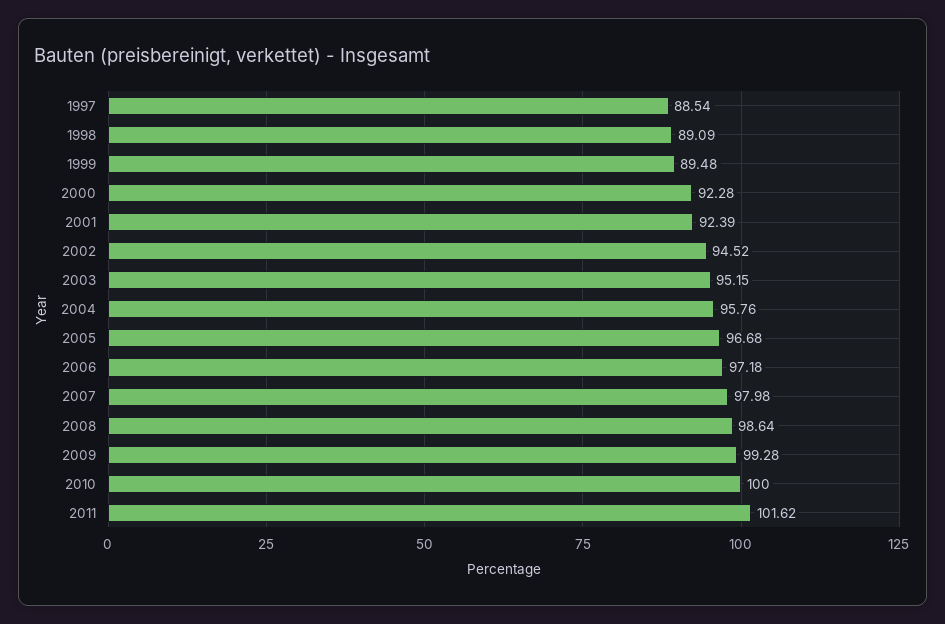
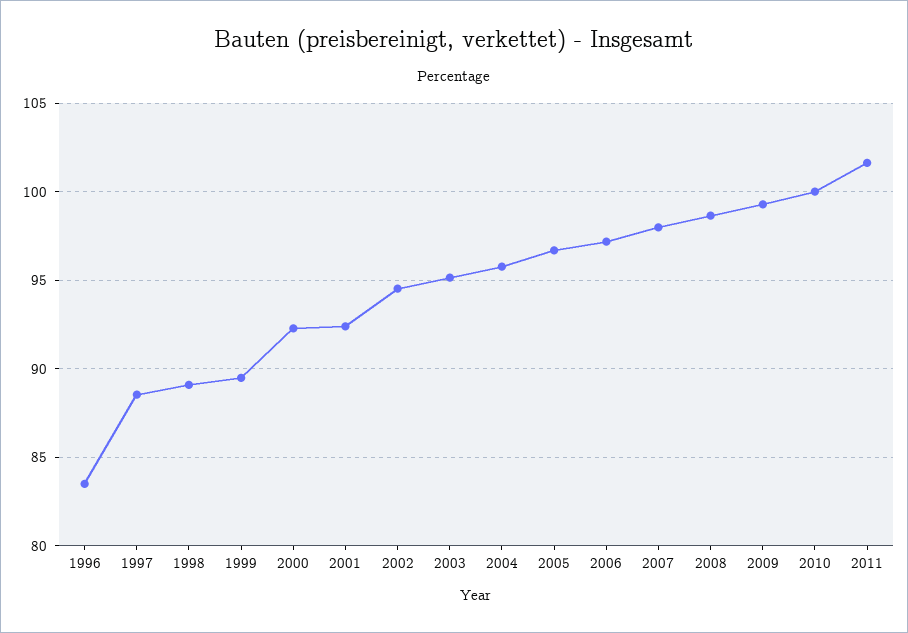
1996: none -> 83.5

